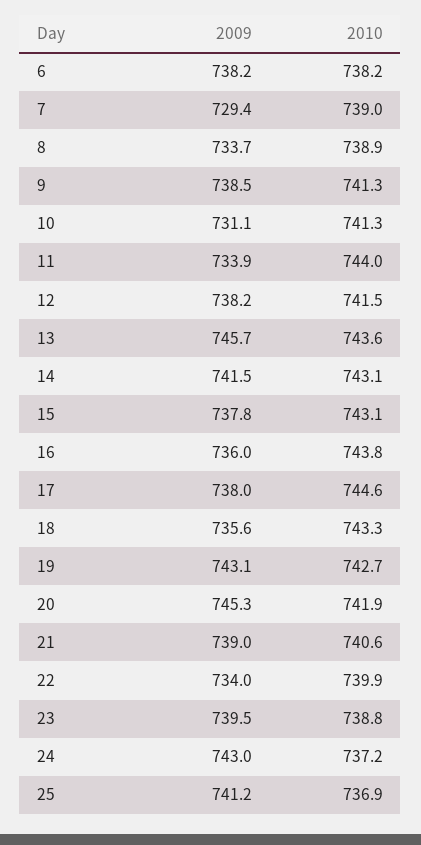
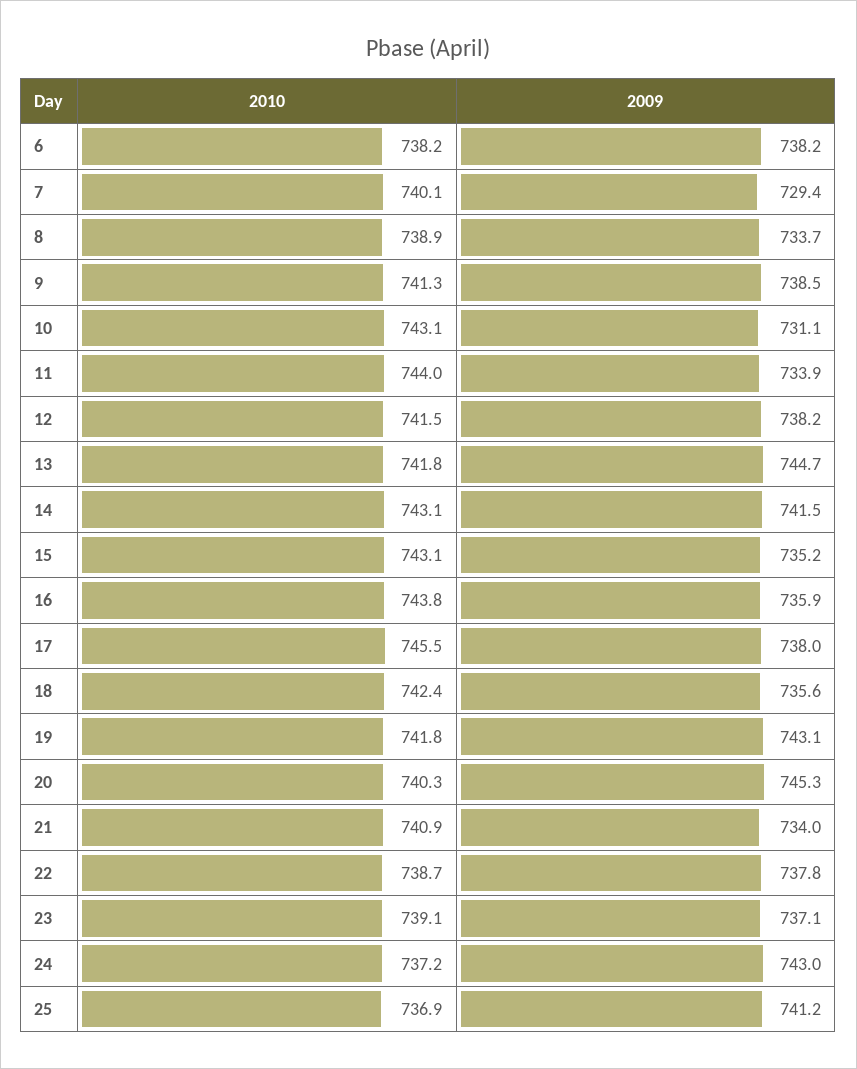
2010, 7: 739 -> 740.1
2010, 10: 741.3 -> 743.1
2009, 13: 745.7 -> 744.7
2010, 13: 743.6 -> 741.8
2009, 15: 737.8 -> 735.2
2009, 16: 736 -> 735.9
2010, 17: 744.6 -> 745.5
2010, 18: 743.3 -> 742.4
2010, 19: 742.7 -> 741.8
2010, 20: 741.9 -> 740.3
2009, 21: 739 -> 734
2010, 21: 740.6 -> 740.9
2009, 22: 734 -> 737.8
2010, 22: 739.9 -> 738.7
2009, 23: 739.5 -> 737.1
2010, 23: 738.8 -> 739.1

